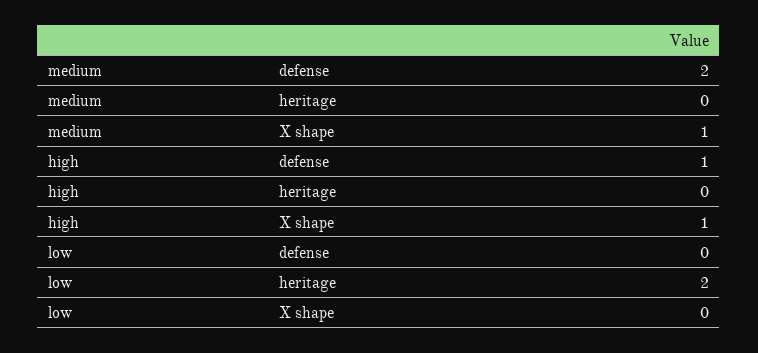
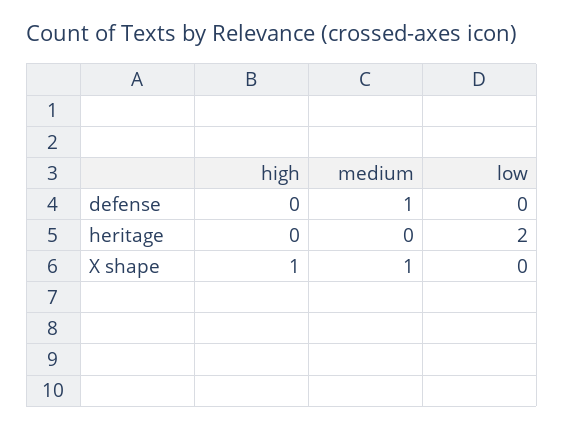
medium, defense: 2 -> 1
high, defense: 1 -> 0

